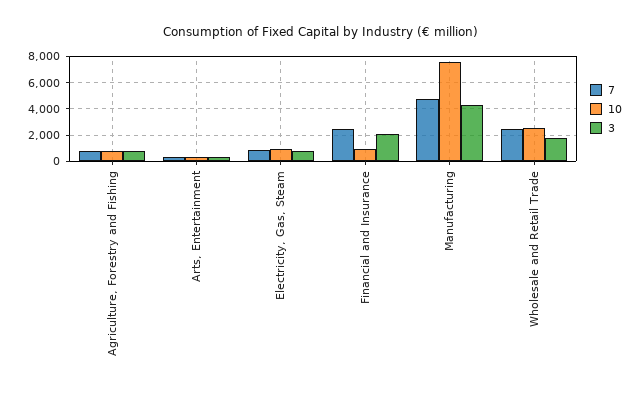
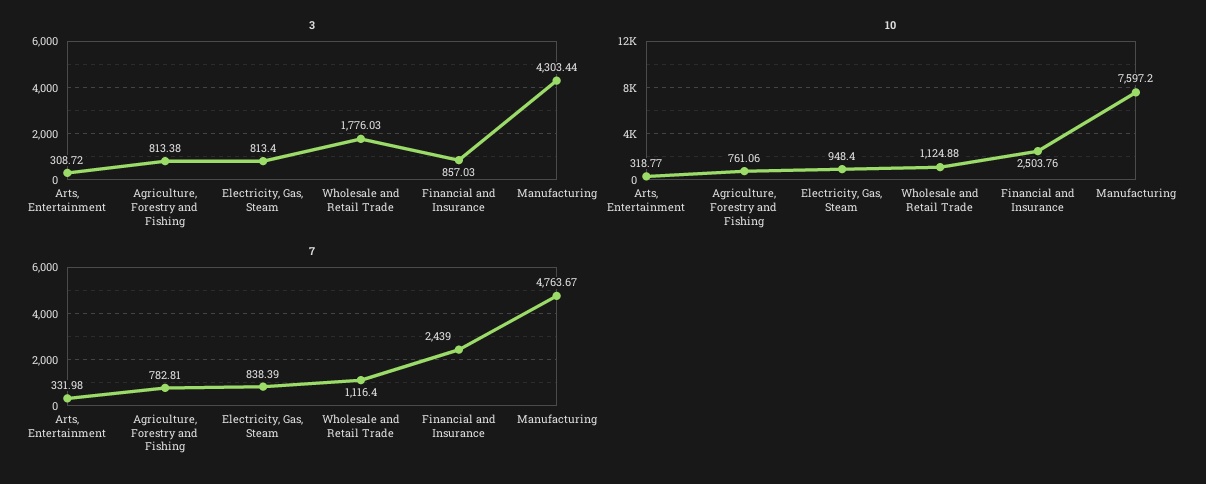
10, Financial and Insurance: 1000 -> 2503.76
3, Financial and Insurance: 2000 -> 857.03
7, Wholesale and Retail Trade: 2500 -> 1116.4
10, Wholesale and Retail Trade: 2500 -> 1124.88

